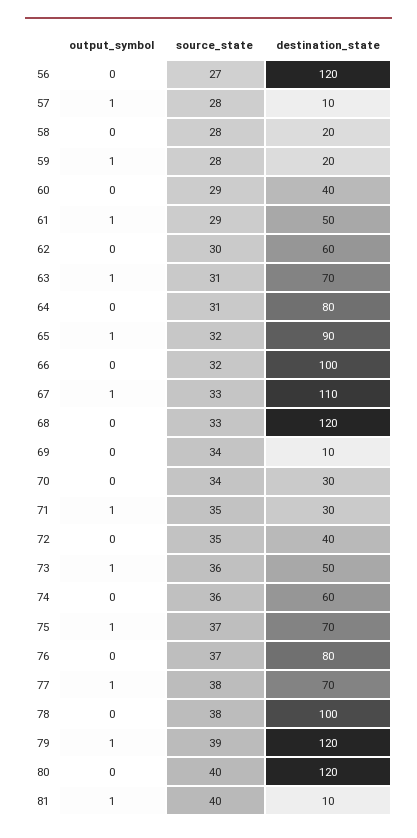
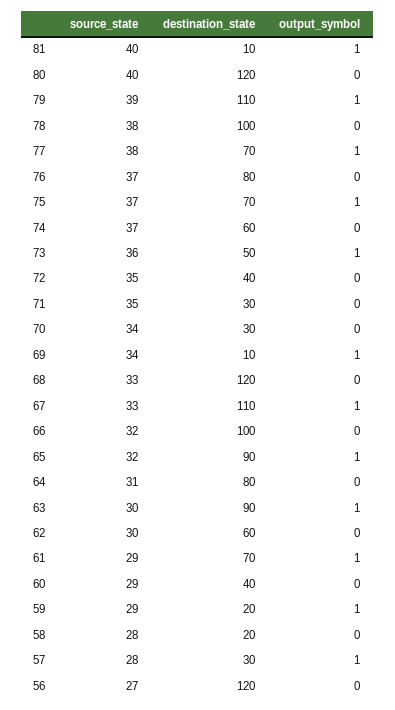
destination_state, 57: 10 -> 30
source_state, 59: 28 -> 29
destination_state, 61: 50 -> 70
source_state, 63: 31 -> 30
destination_state, 63: 70 -> 90
output_symbol, 69: 0 -> 1
output_symbol, 71: 1 -> 0
source_state, 74: 36 -> 37
destination_state, 79: 120 -> 110

